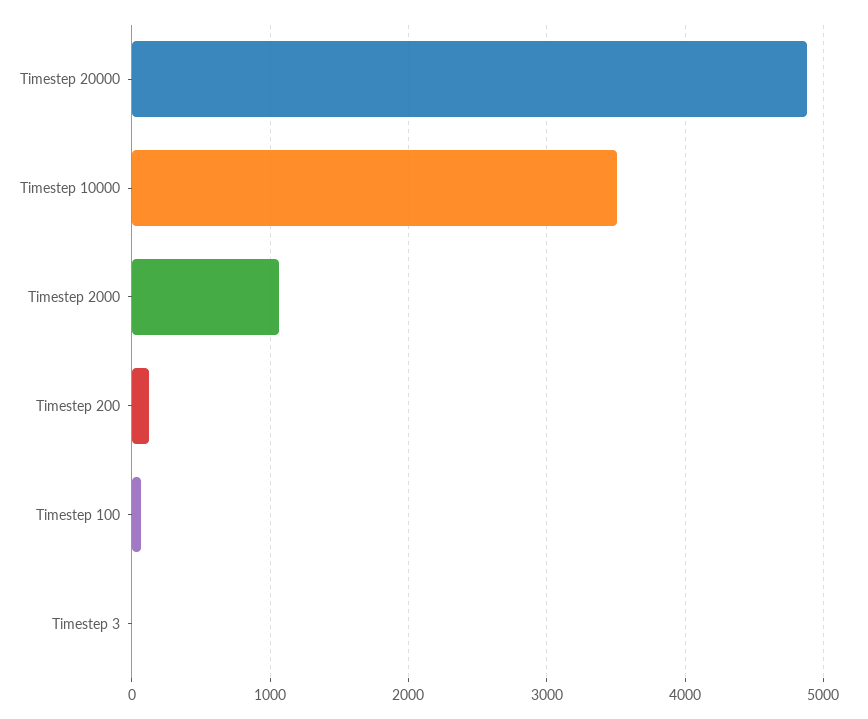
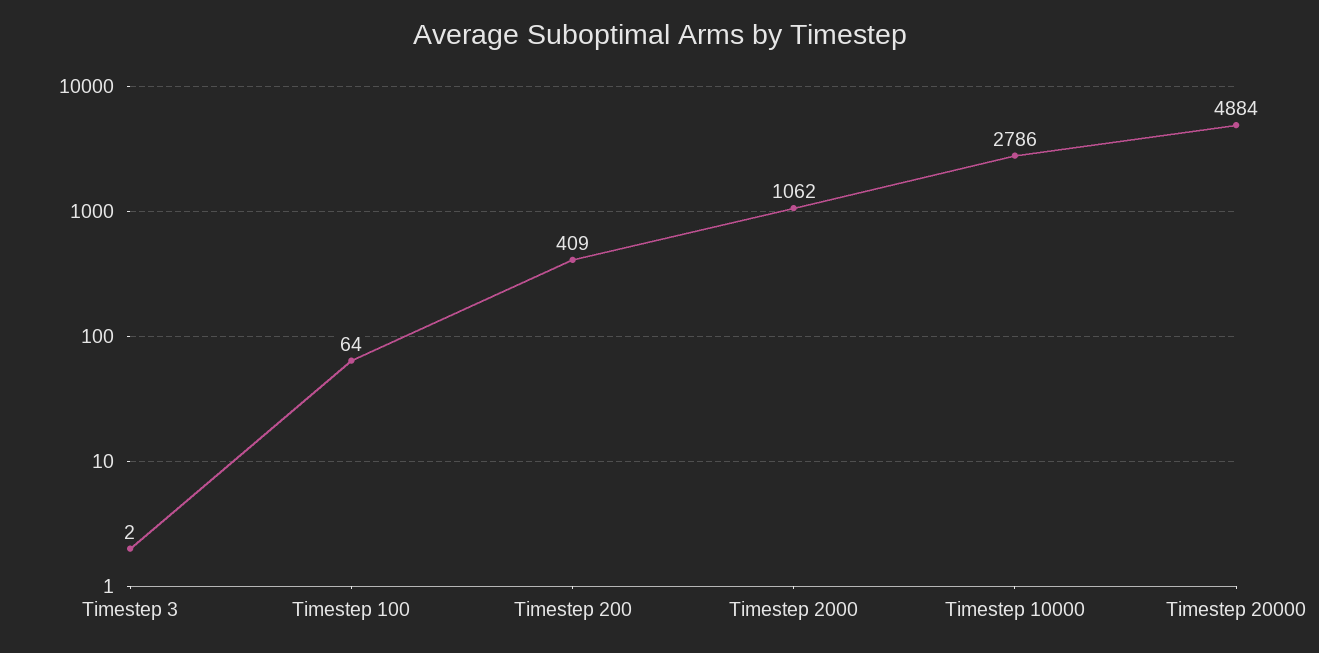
Timestep 10000: 3500 -> 2786
Timestep 200: 100 -> 409

